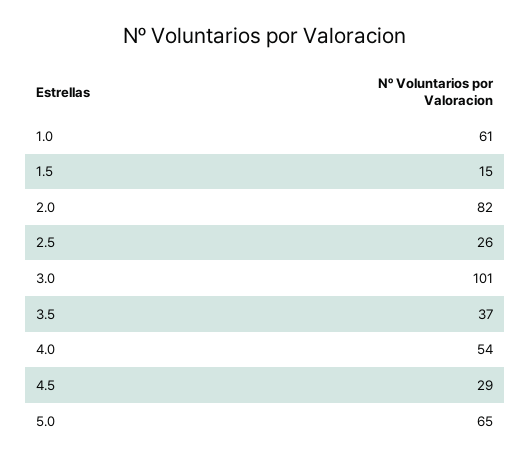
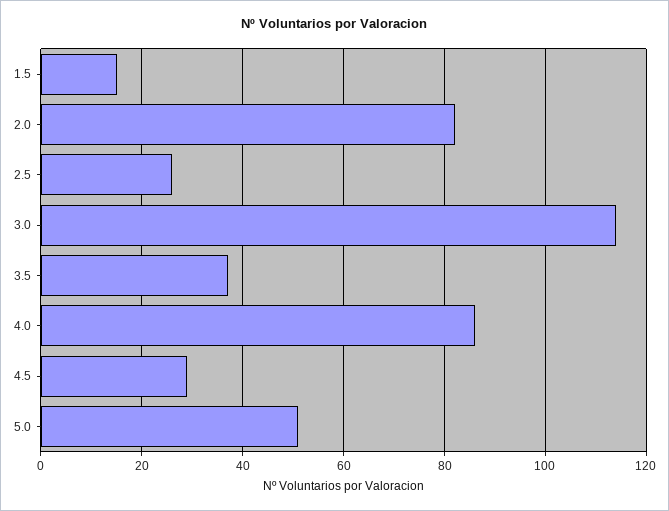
1.0: 61 -> none
3.0: 101 -> 115
4.0: 54 -> 85
5.0: 65 -> 50

